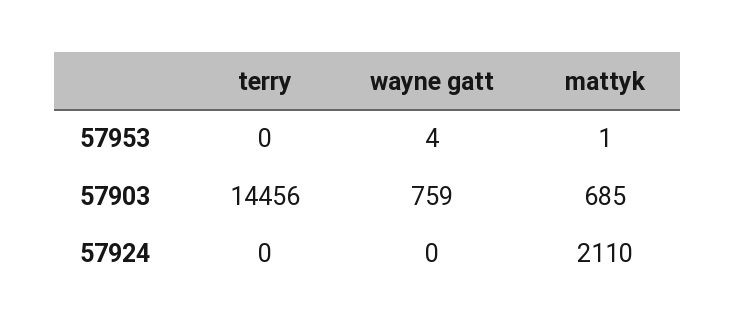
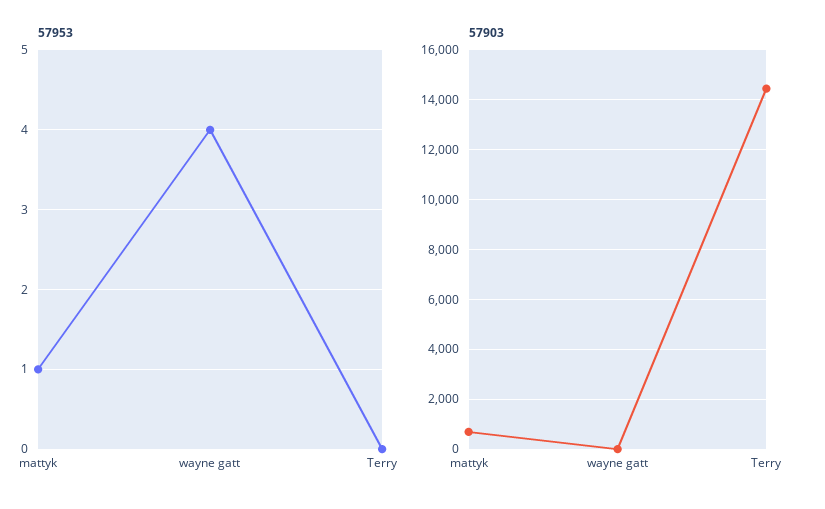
57903, wayne gatt: 759 -> 0
57924, terry: 0 -> none
57924, wayne gatt: 0 -> none
57924, mattyk: 2110 -> none

